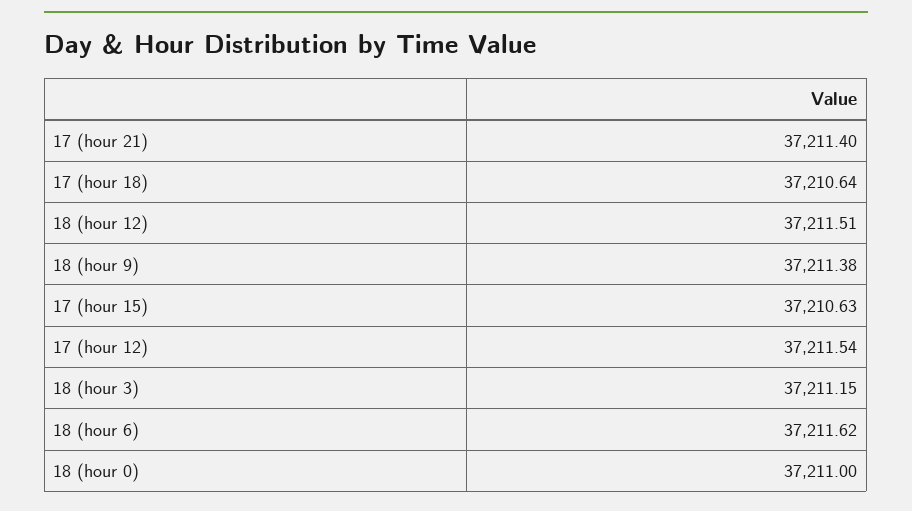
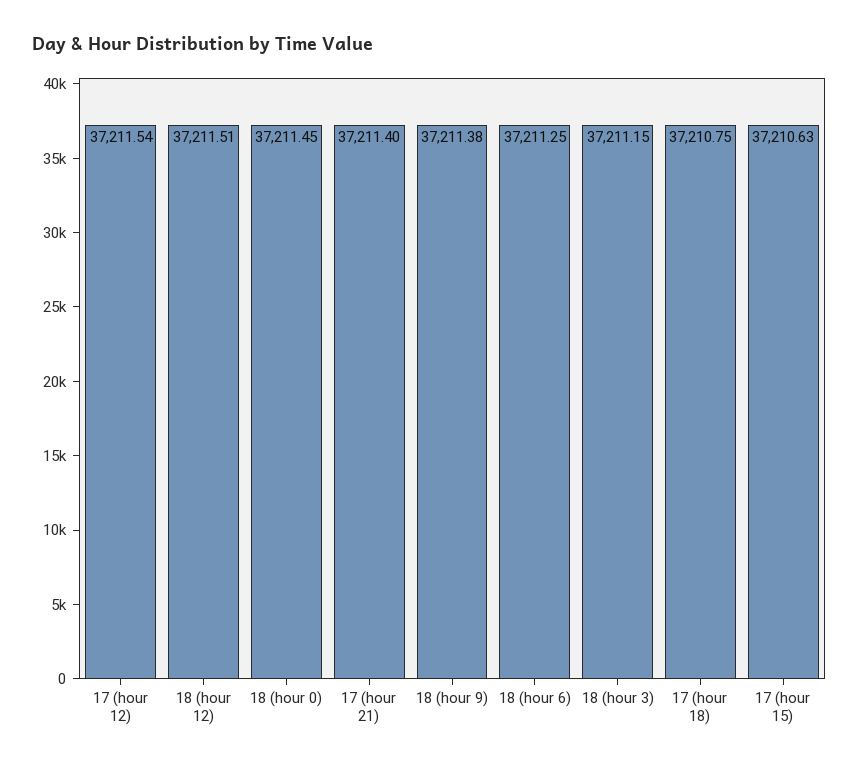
17 (hour 18): 37210.64 -> 37210.75
18 (hour 6): 37211.62 -> 37211.25
18 (hour 0): 37211 -> 37211.45

